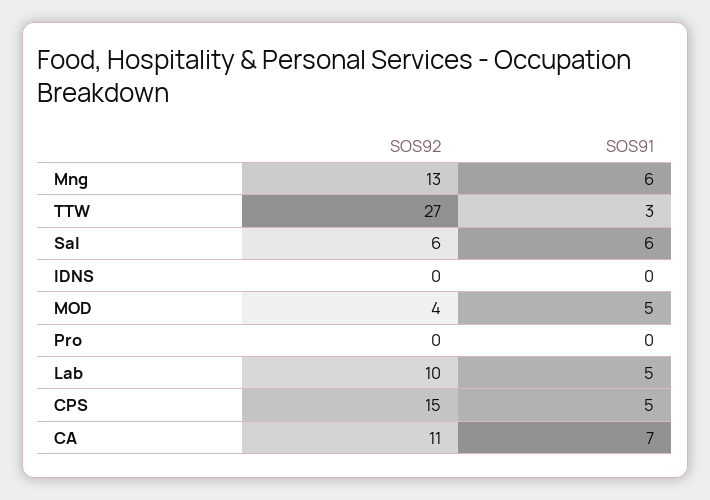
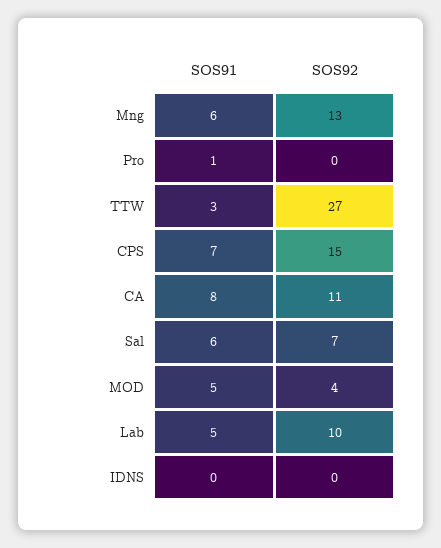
SOS92, Sal: 6 -> 7
SOS91, Pro: 0 -> 1
SOS91, CPS: 5 -> 7
SOS91, CA: 7 -> 8

